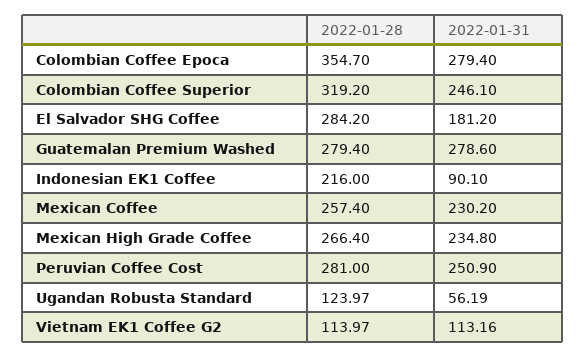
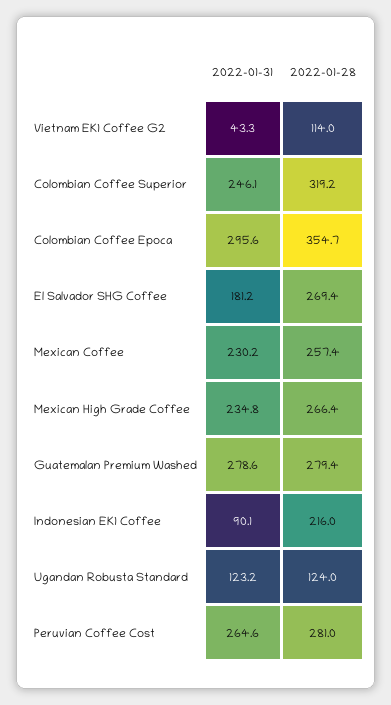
2022-01-31, Colombian Coffee Epoca: 279.4 -> 295.6
2022-01-28, El Salvador SHG Coffee: 284.2 -> 269.4
2022-01-31, Peruvian Coffee Cost: 250.9 -> 264.6
2022-01-31, Ugandan Robusta Standard: 56.19 -> 123.2
2022-01-31, Vietnam EK1 Coffee G2: 113.16 -> 43.3

